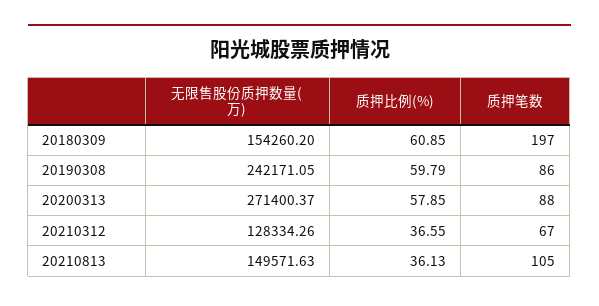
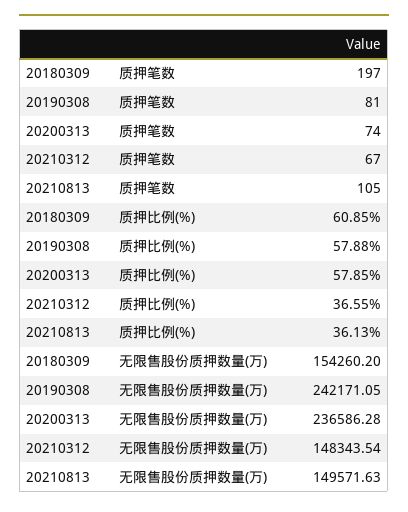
质押比例(%), 20190308: 59.79 -> 57.88
质押笔数, 20190308: 86 -> 81
无限售股份质押数量(万), 20200313: 271400.37 -> 236586.28
质押笔数, 20200313: 88 -> 74
无限售股份质押数量(万), 20210312: 128334.26 -> 148343.54

